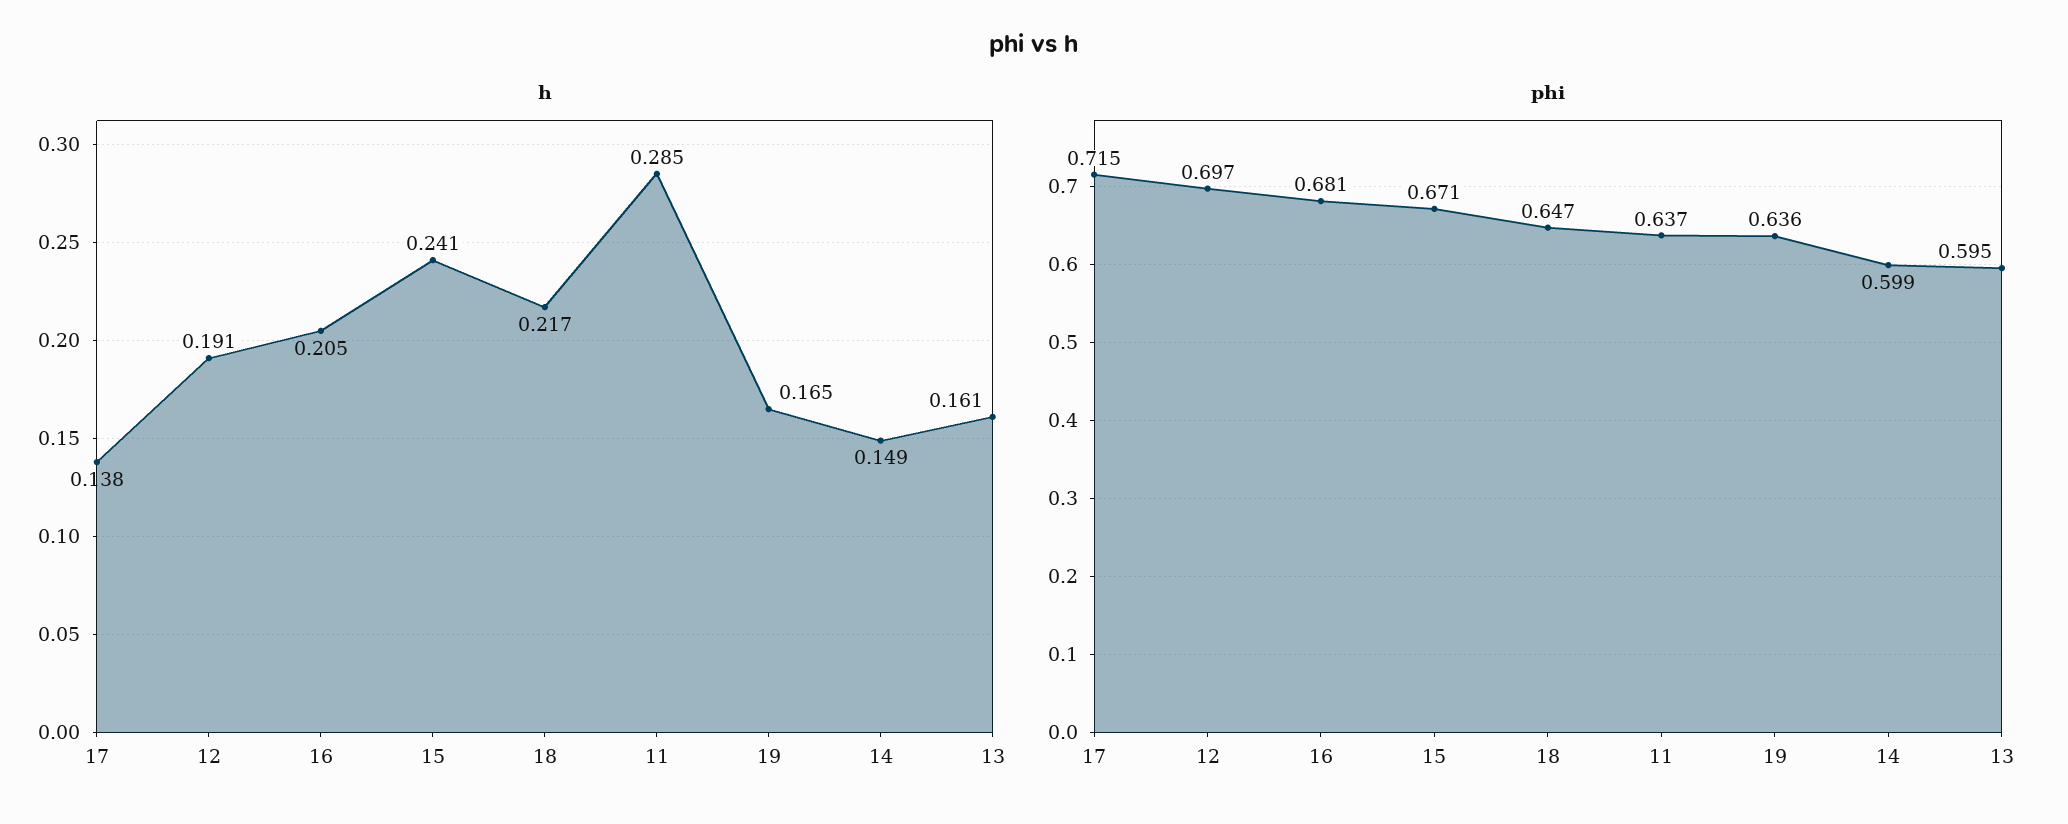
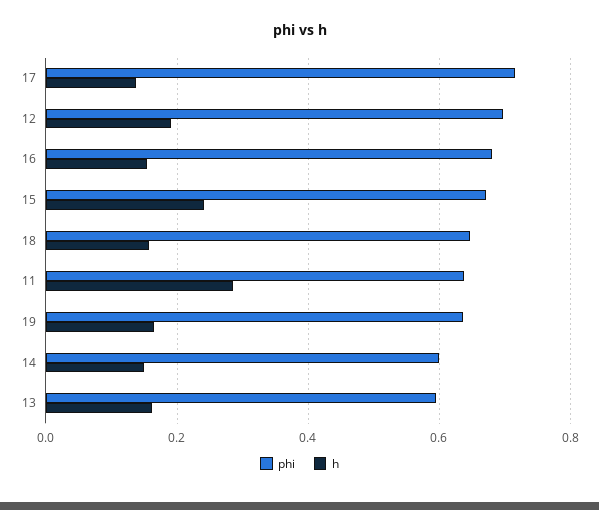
h, 16: 0.205 -> 0.16
h, 18: 0.217 -> 0.16

